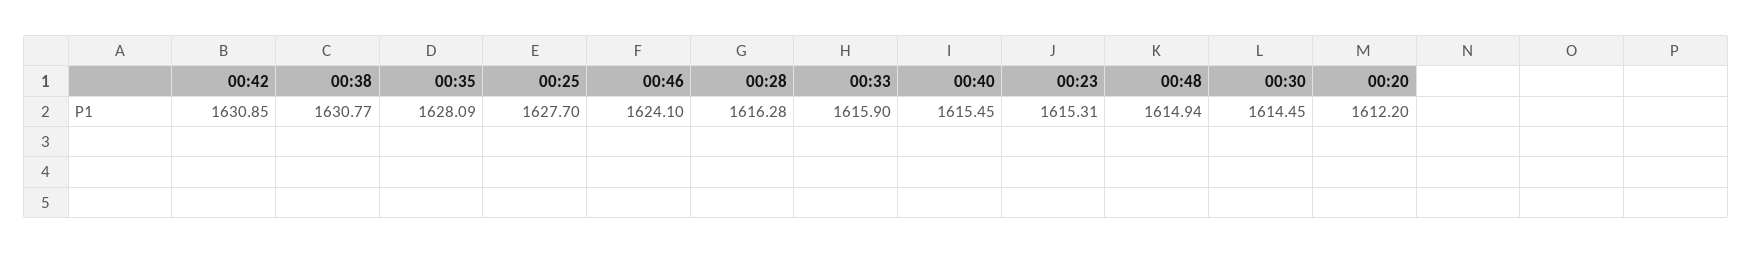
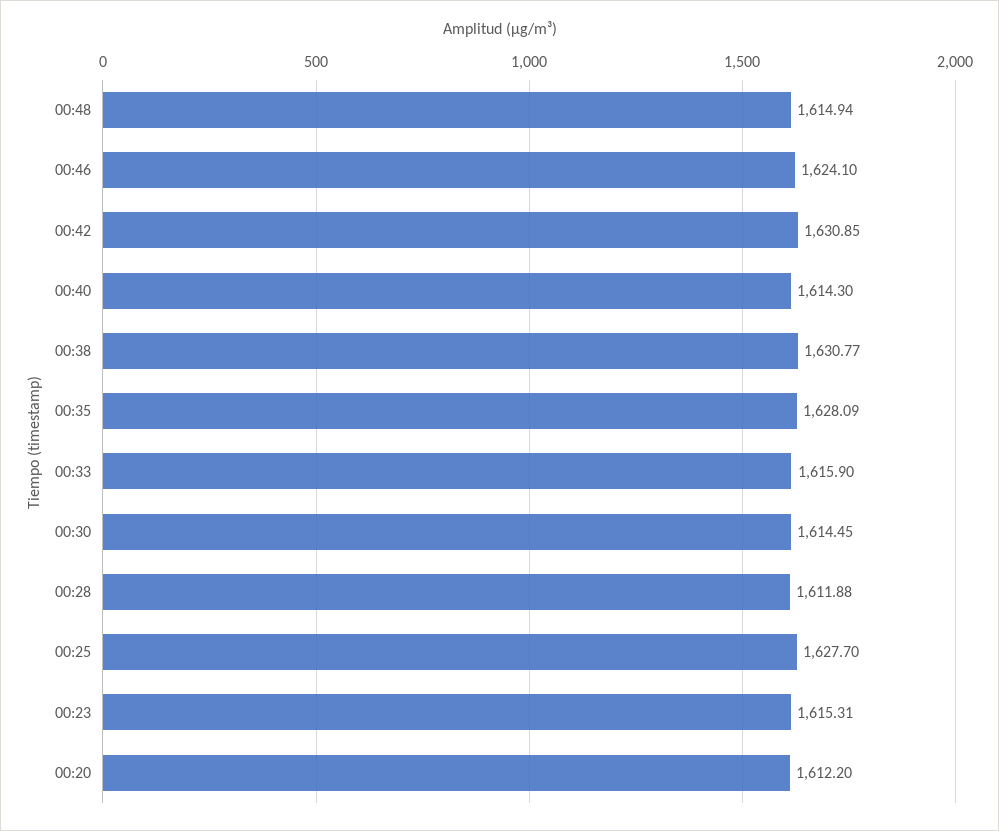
00:28: 1616.28 -> 1611.88
00:40: 1615.45 -> 1614.3

